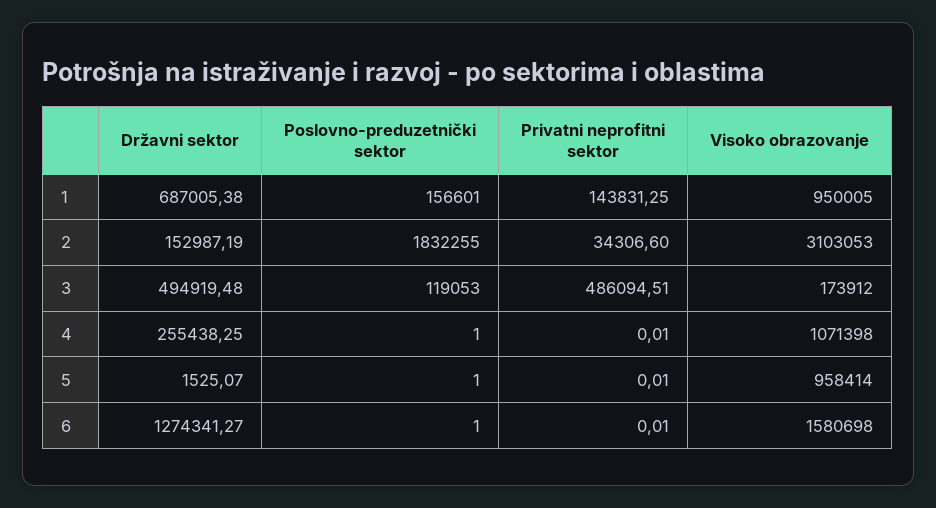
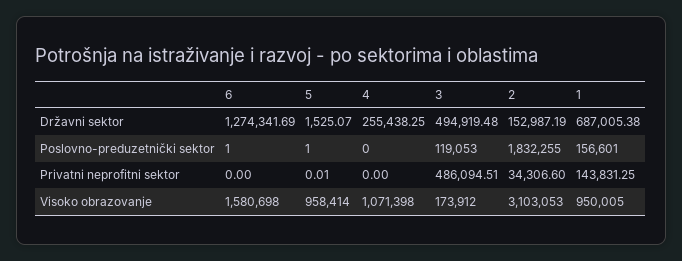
Poslovno-preduzetnički sektor, 4: 1 -> 0
Privatni neprofitni sektor, 4: 0.01 -> 0
Državni sektor, 6: 1274341.27 -> 1274341.69
Privatni neprofitni sektor, 6: 0.01 -> 0

